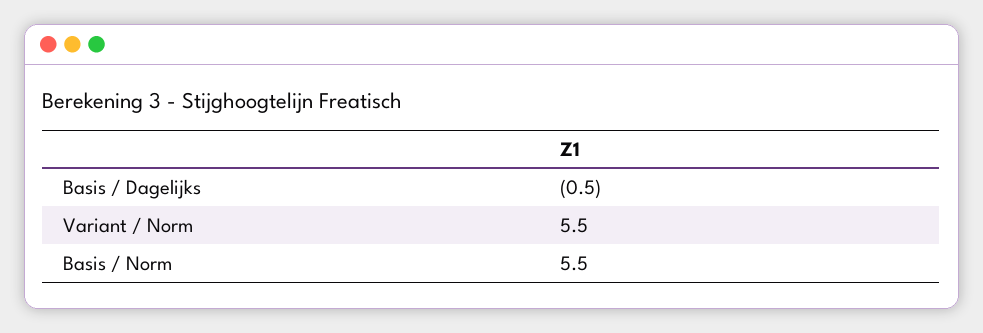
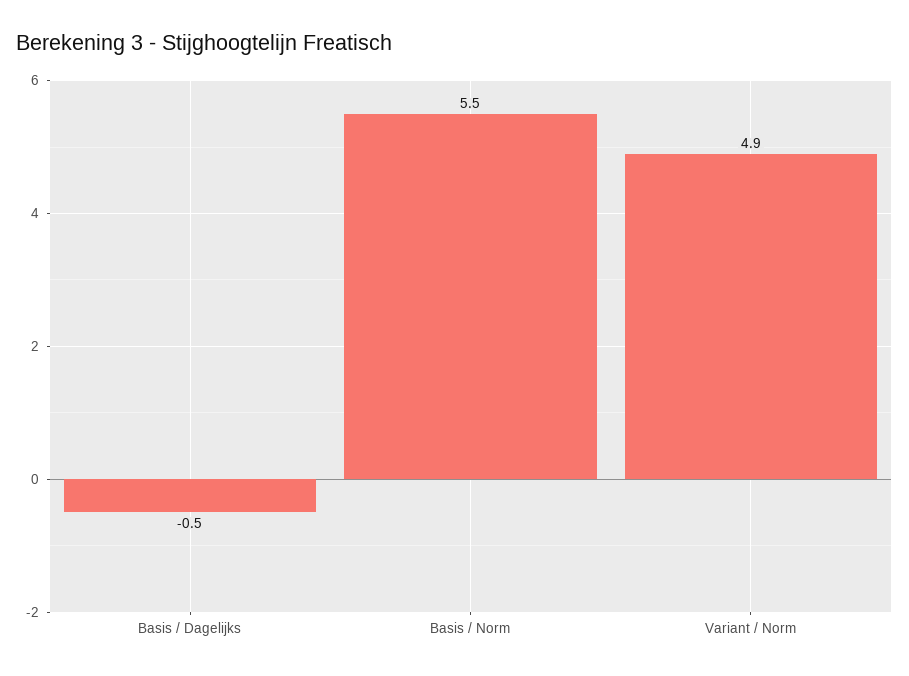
Variant / Norm: 5.5 -> 4.9

